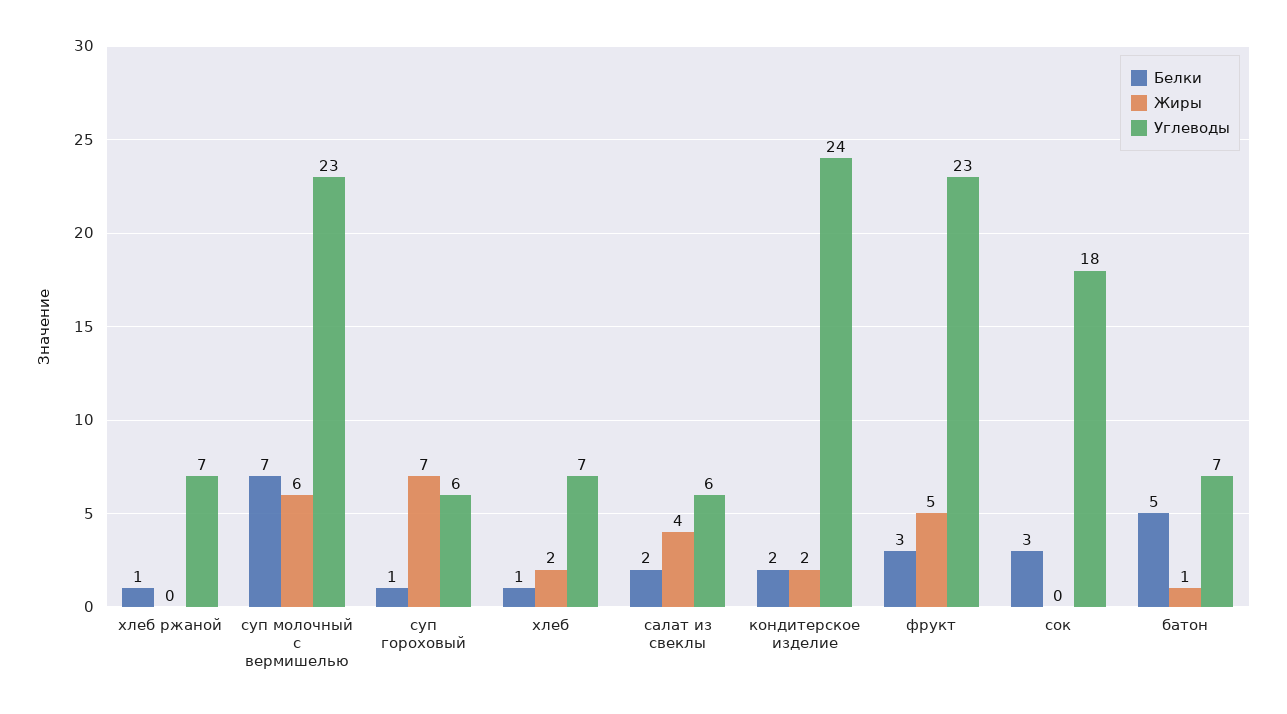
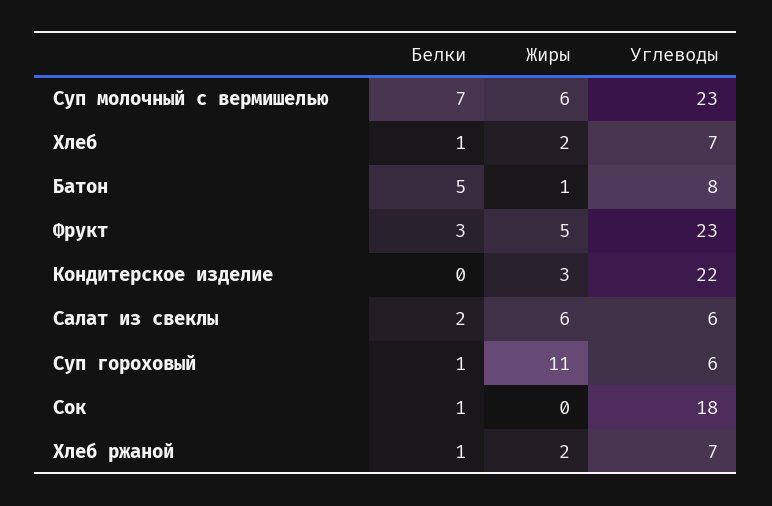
Жиры, хлеб ржаной: 0 -> 2
Жиры, суп гороховый: 7 -> 11
Жиры, салат из свеклы: 4 -> 6
Белки, кондитерское изделие: 2 -> 0
Жиры, кондитерское изделие: 2 -> 3
Углеводы, кондитерское изделие: 24 -> 22
Белки, сок: 3 -> 1
Углеводы, батон: 7 -> 8

